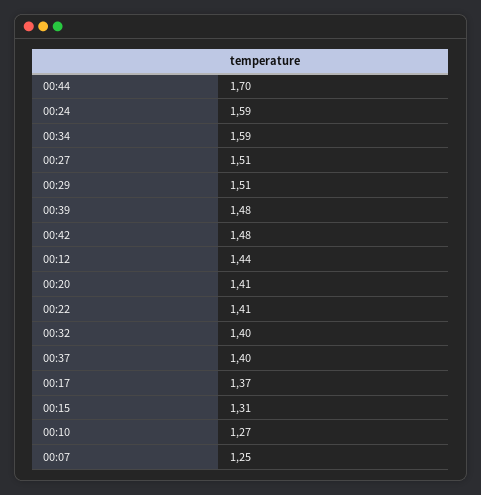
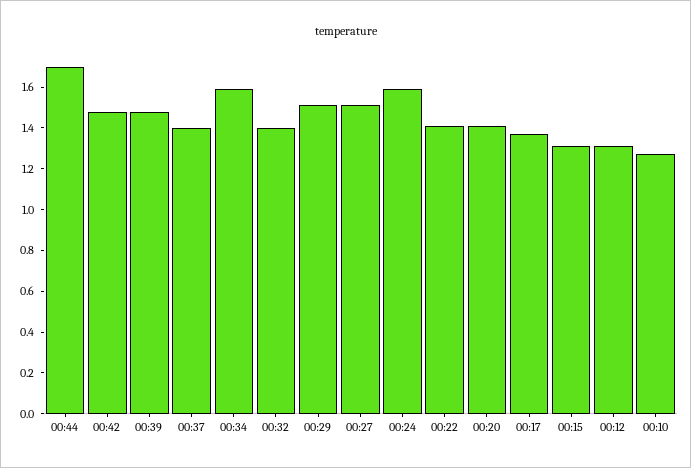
00:12: 1.44 -> 1.3
00:07: 1.25 -> none

